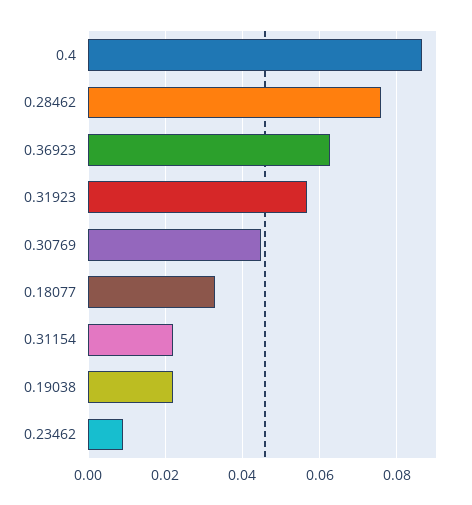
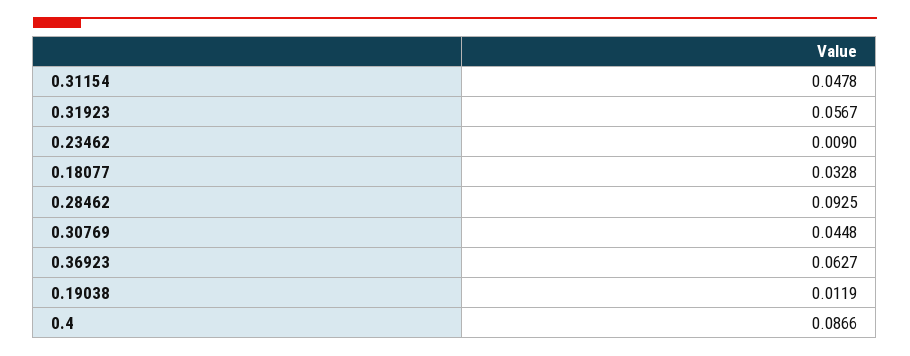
0.28462: 0.076 -> 0.0925
0.31154: 0.022 -> 0.0478
0.19038: 0.022 -> 0.0119

